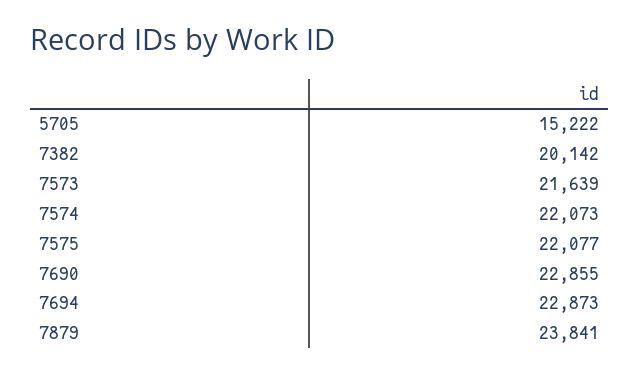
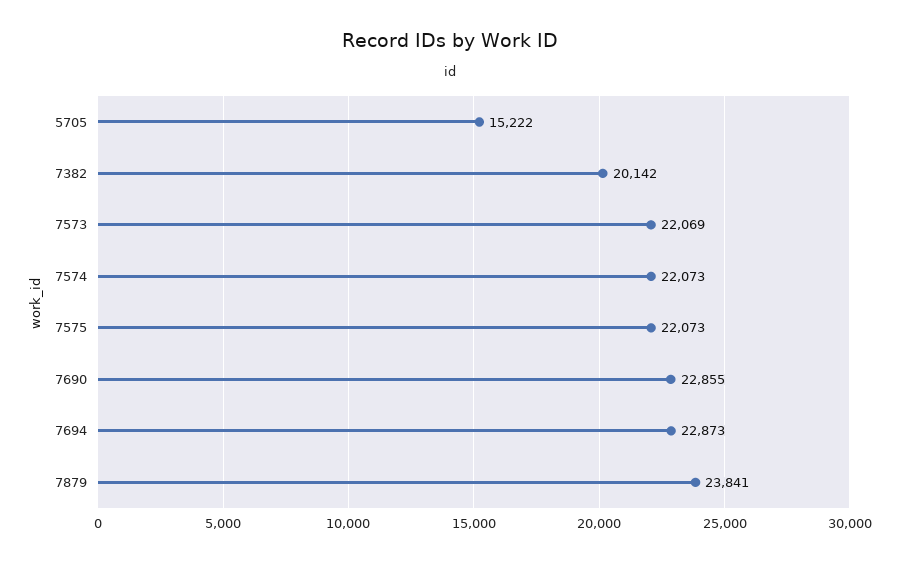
7573: 21639 -> 22069
7575: 22077 -> 22073

